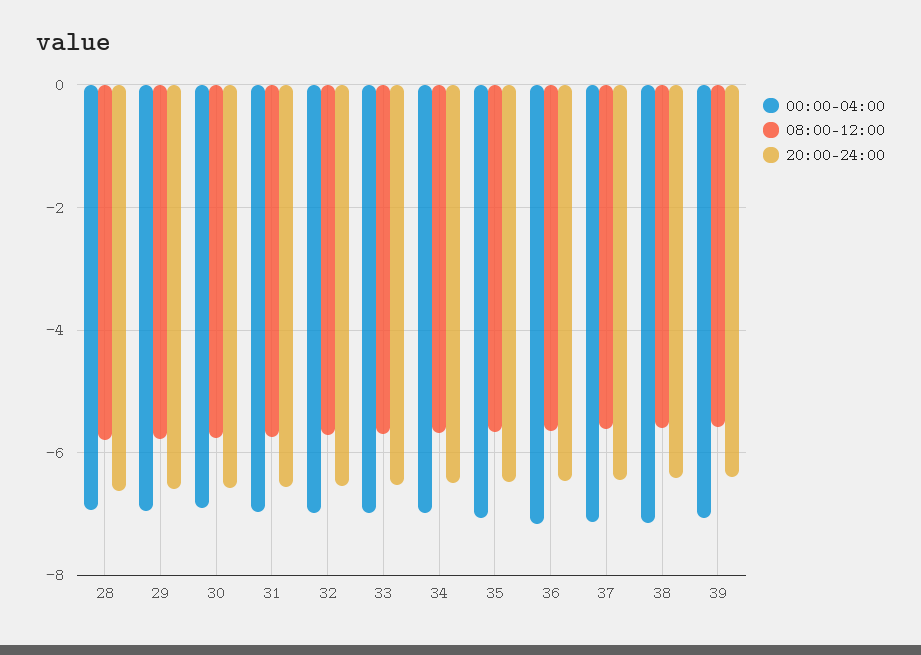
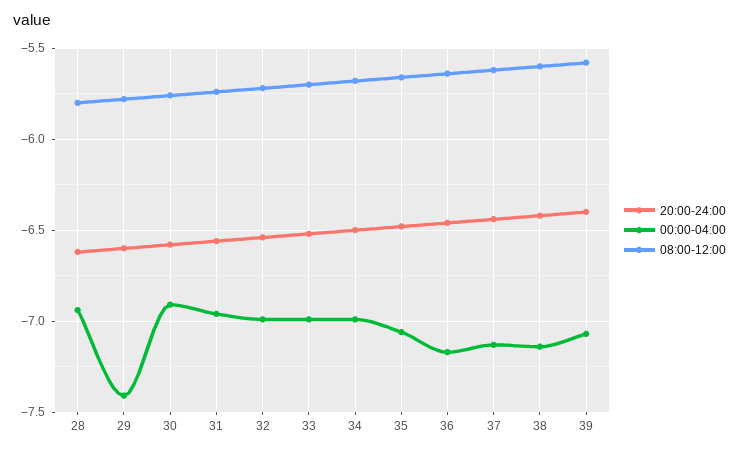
00:00-04:00, 29: -7 -> -7.4

